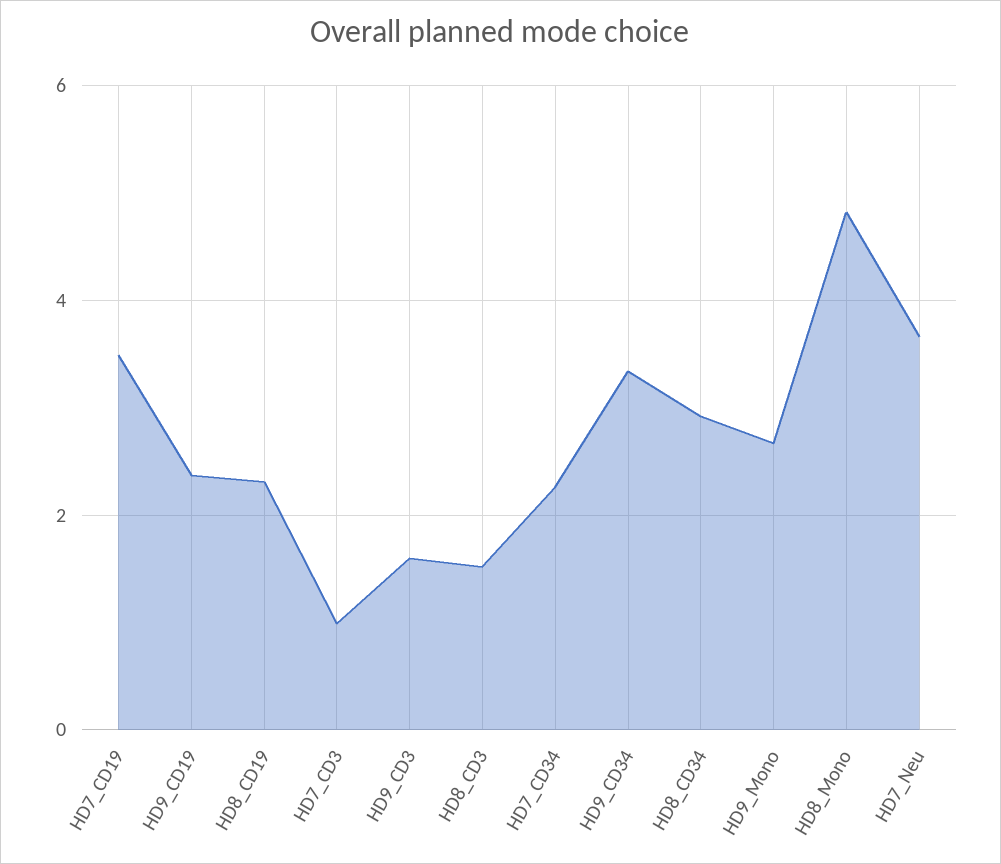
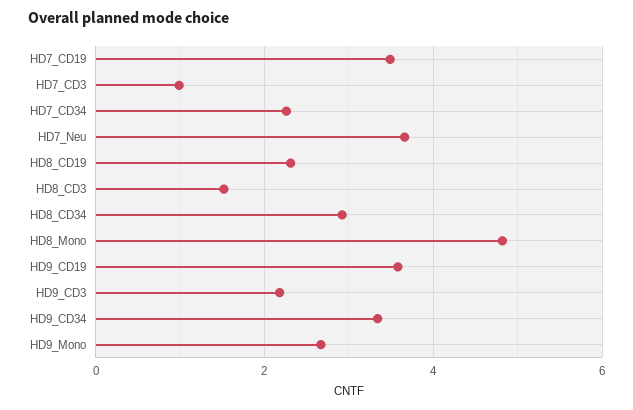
HD9_CD19: 2.4 -> 3.6
HD9_CD3: 1.6 -> 2.2

